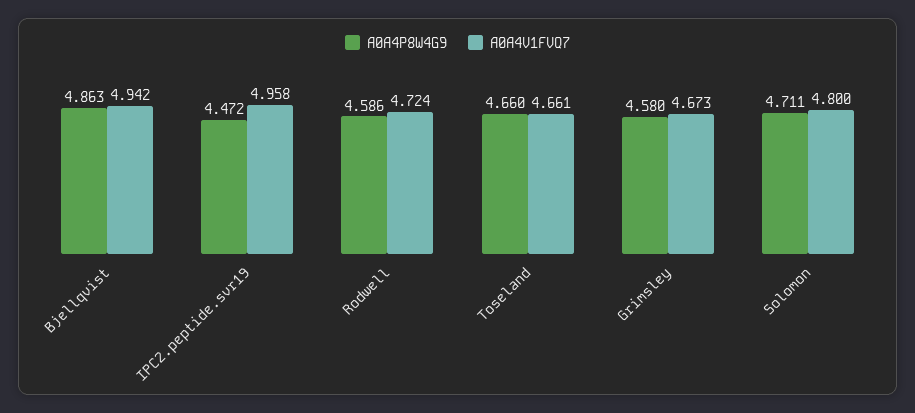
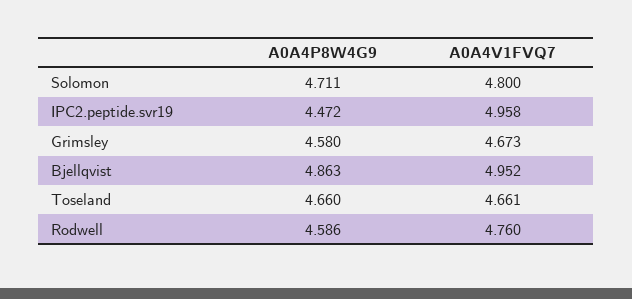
A0A4V1FVQ7, Bjellqvist: 4.942 -> 4.952
A0A4V1FVQ7, Rodwell: 4.724 -> 4.76

